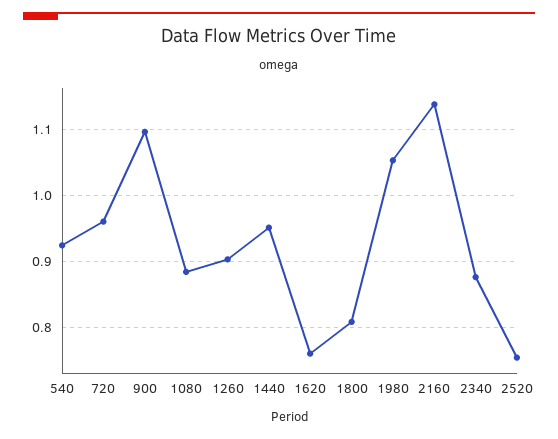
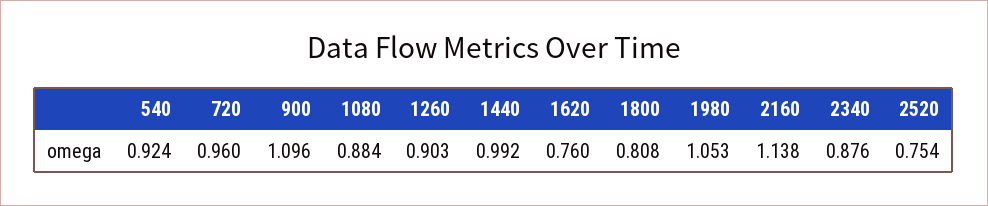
1440: 0.95 -> 0.992

